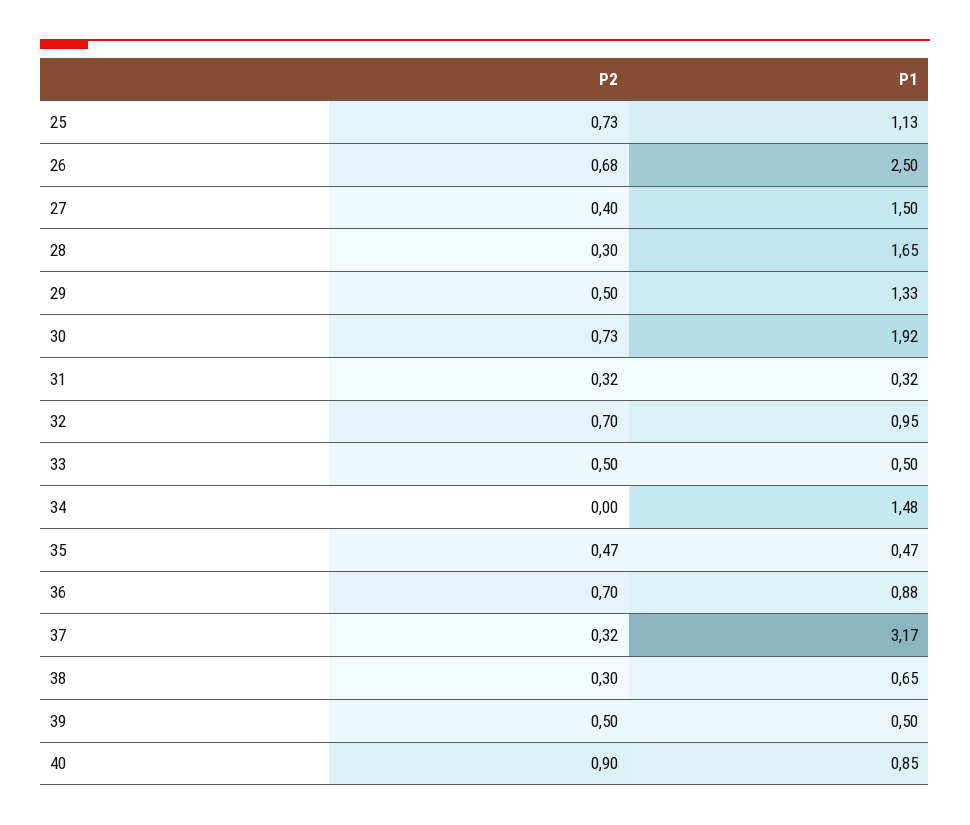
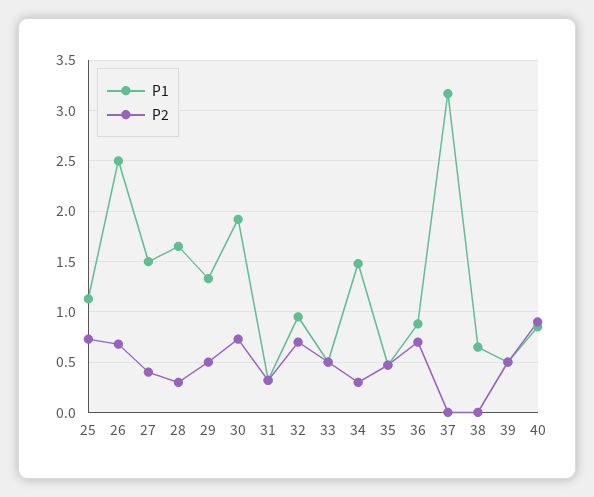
P2, 34: 0 -> 0.3
P2, 37: 0.32 -> 0
P2, 38: 0.3 -> 0

